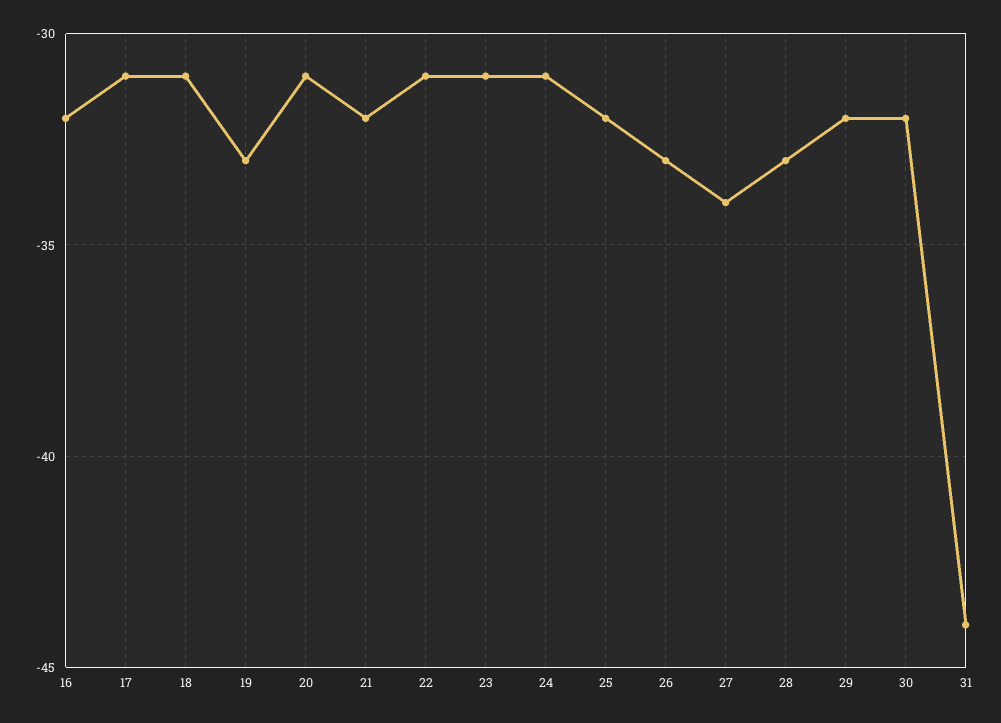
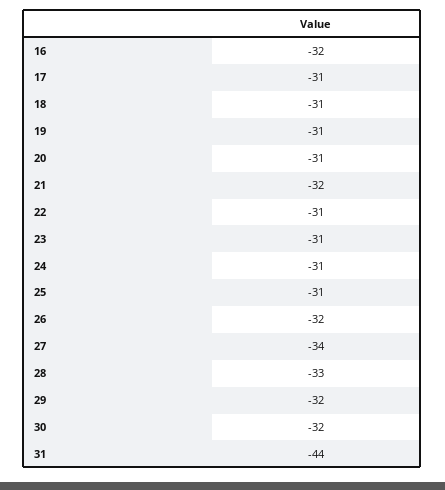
19: -33 -> -31
25: -32 -> -31
26: -33 -> -32

